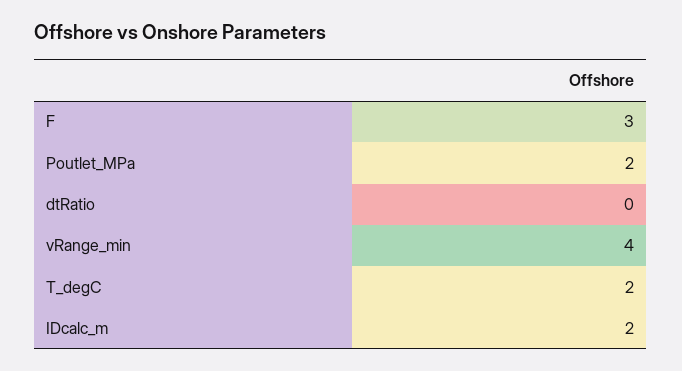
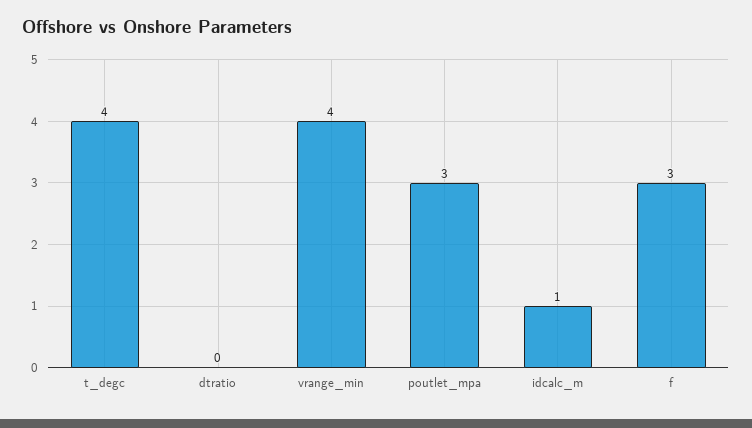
Poutlet_MPa: 2 -> 3
T_degC: 2 -> 4
IDcalc_m: 2 -> 1

